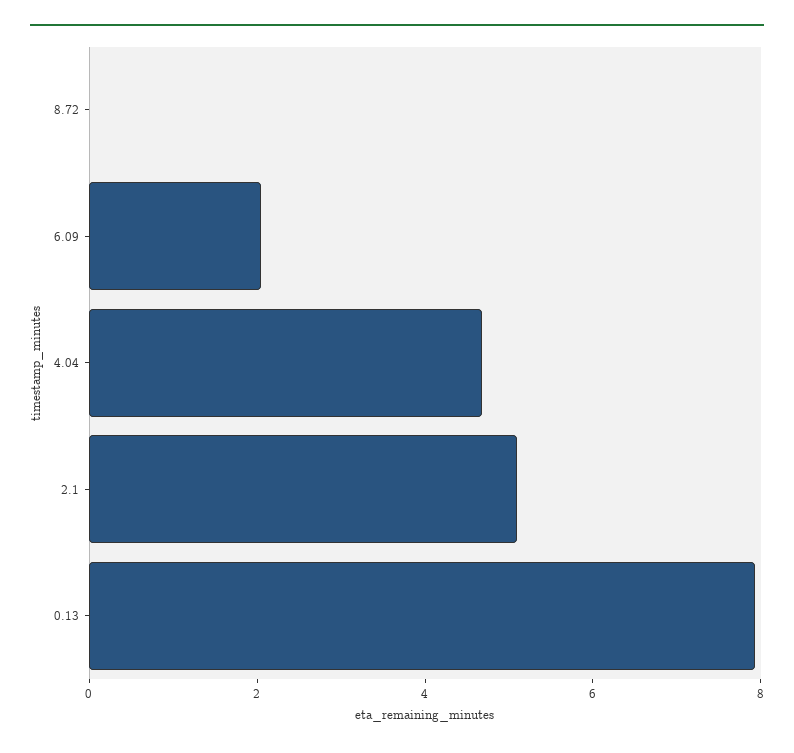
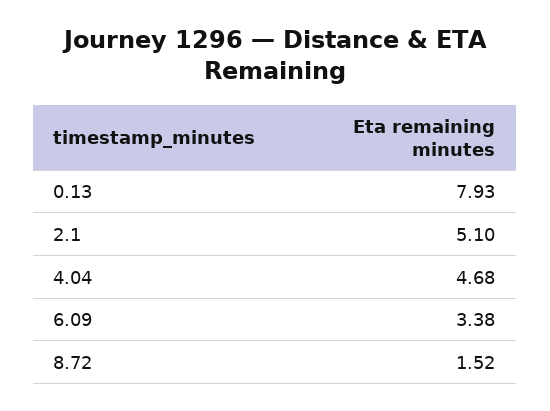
8.72: 0 -> 1.52
6.09: 2 -> 3.38

